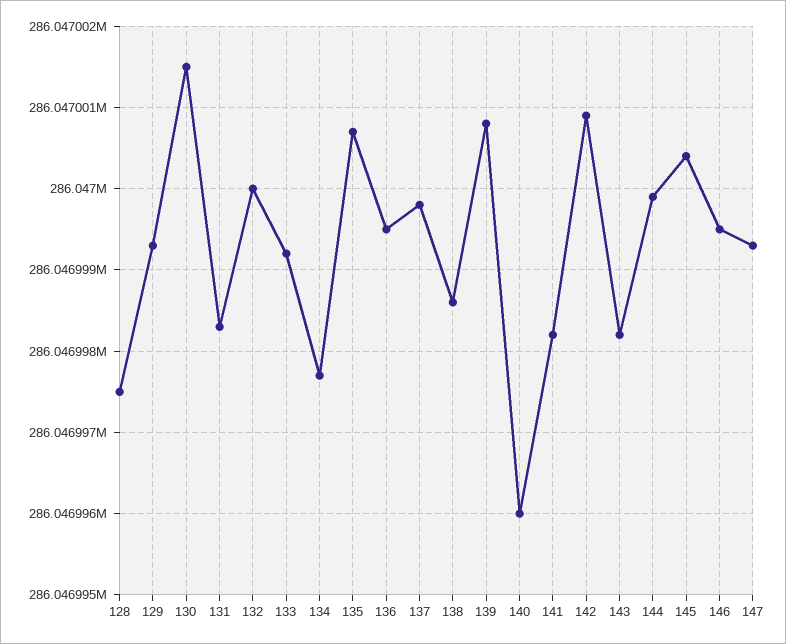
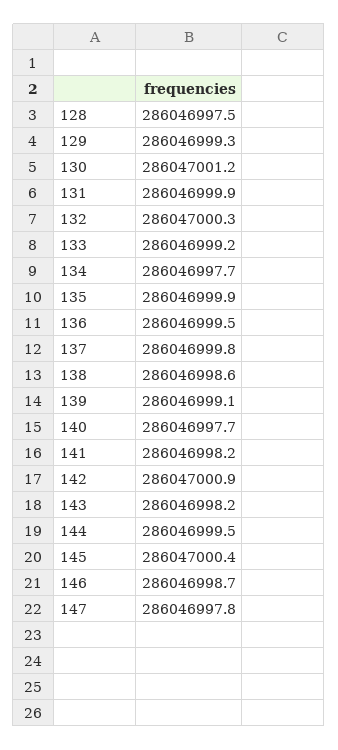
130: 286047001.5 -> 286047001.2
131: 286046998.3 -> 286046999.9
132: 286047000 -> 286047000.3
135: 286047000.7 -> 286046999.9
139: 286047000.8 -> 286046999.1
140: 286046996 -> 286046997.7
144: 286046999.9 -> 286046999.5
146: 286046999.5 -> 286046998.7
147: 286046999.3 -> 286046997.8

